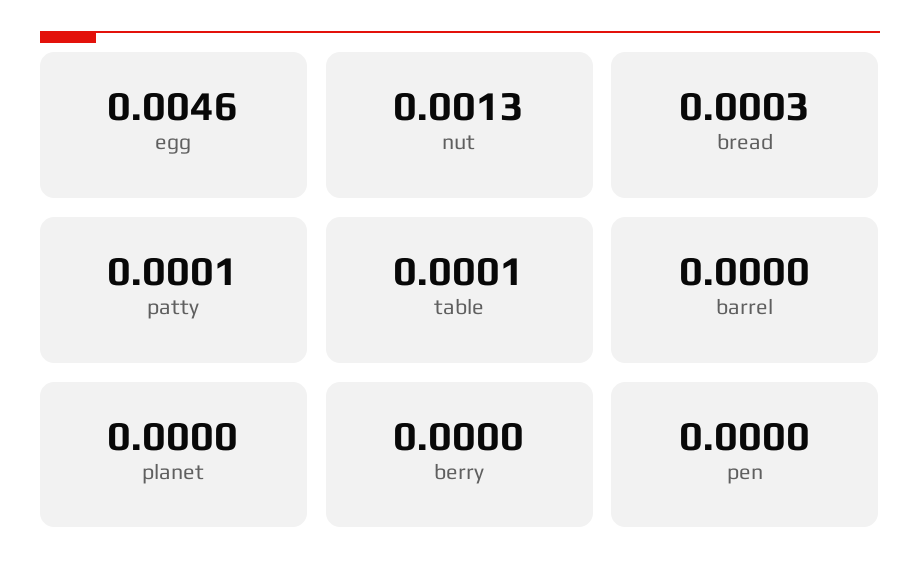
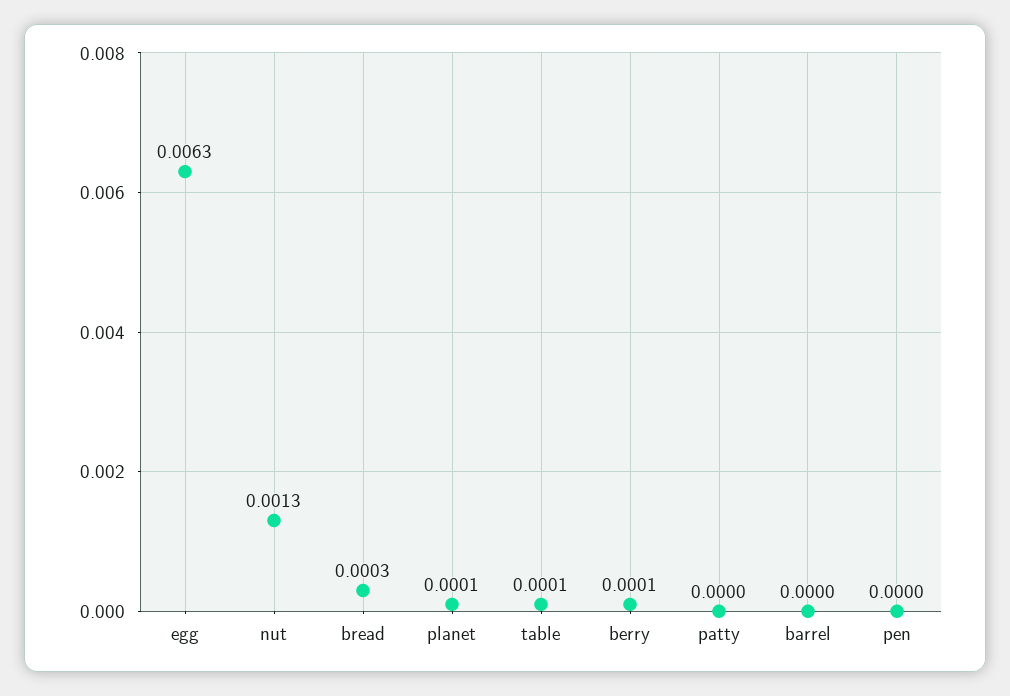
egg: 0.0046 -> 0.0063
patty: 0.0001 -> 0
planet: 0 -> 0.0001
berry: 0 -> 0.0001

